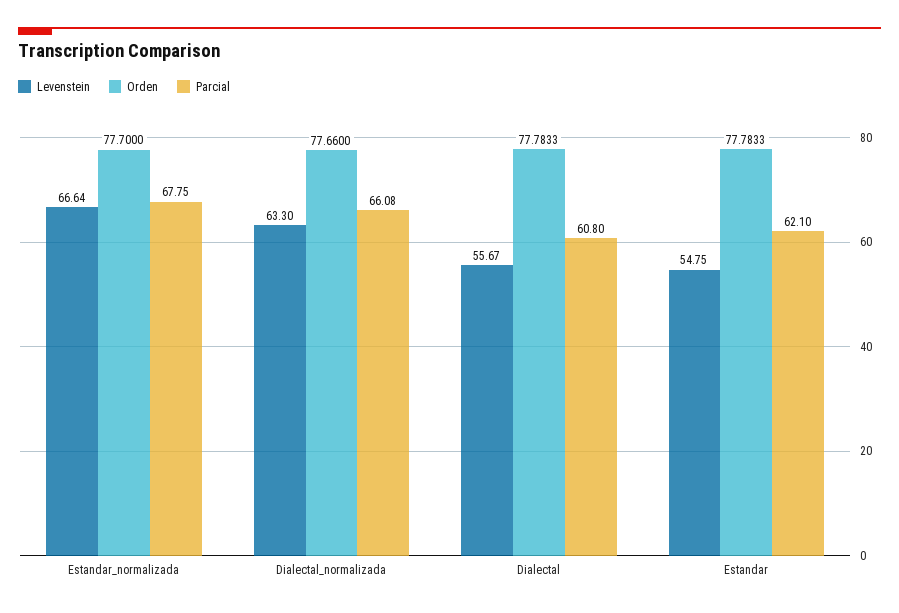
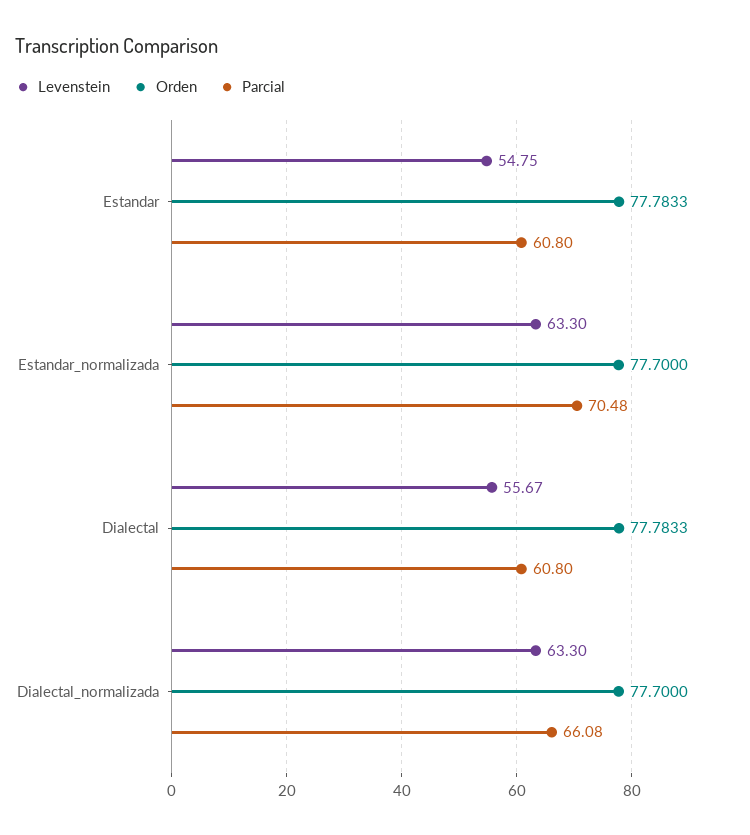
Levenstein, Estandar_normalizada: 66.64 -> 63.3
Parcial, Estandar_normalizada: 67.75 -> 70.48
Orden, Dialectal_normalizada: 77.66 -> 77.7
Parcial, Estandar: 62.1 -> 60.8

